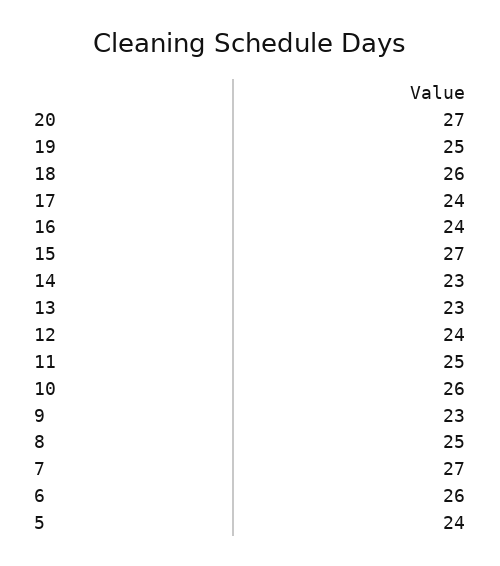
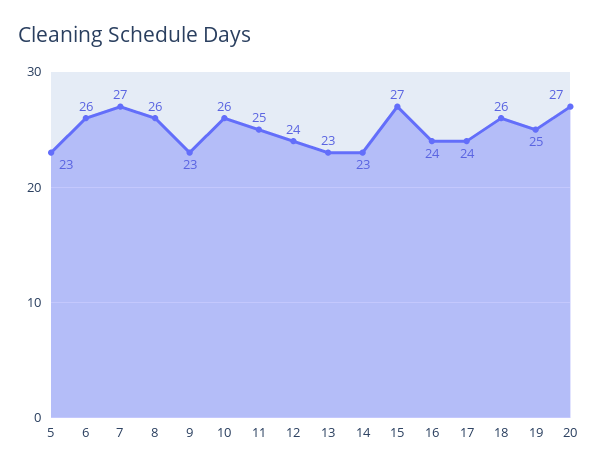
8: 25 -> 26
5: 24 -> 23

